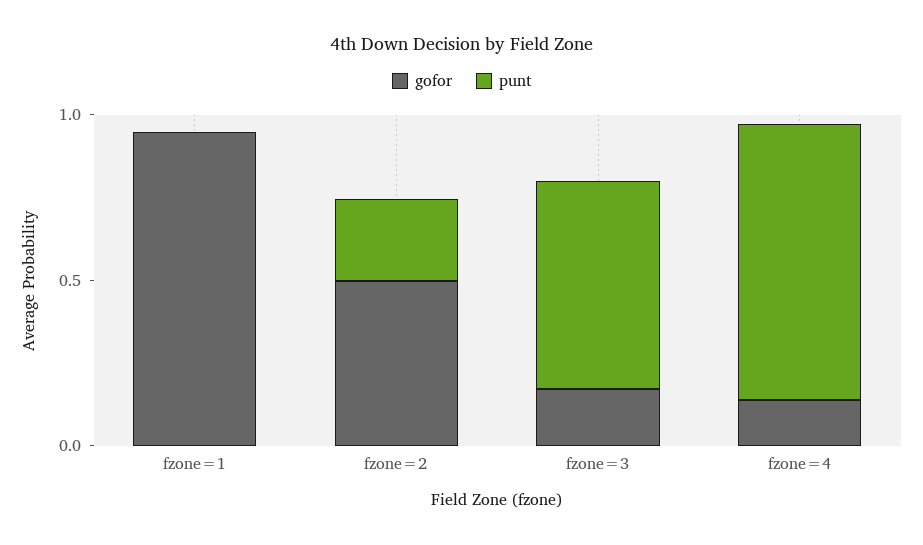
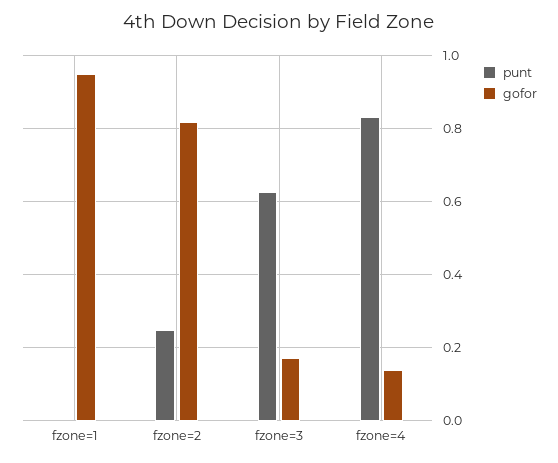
gofor, fzone=2: 0.5 -> 0.82

